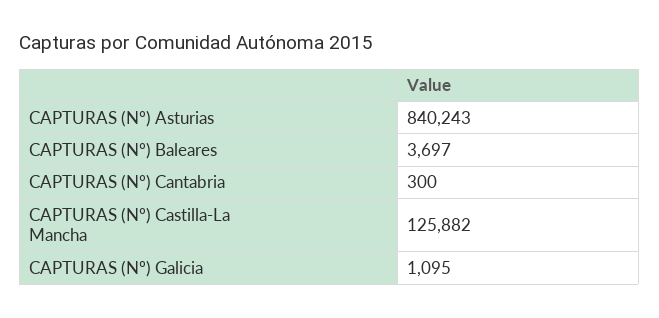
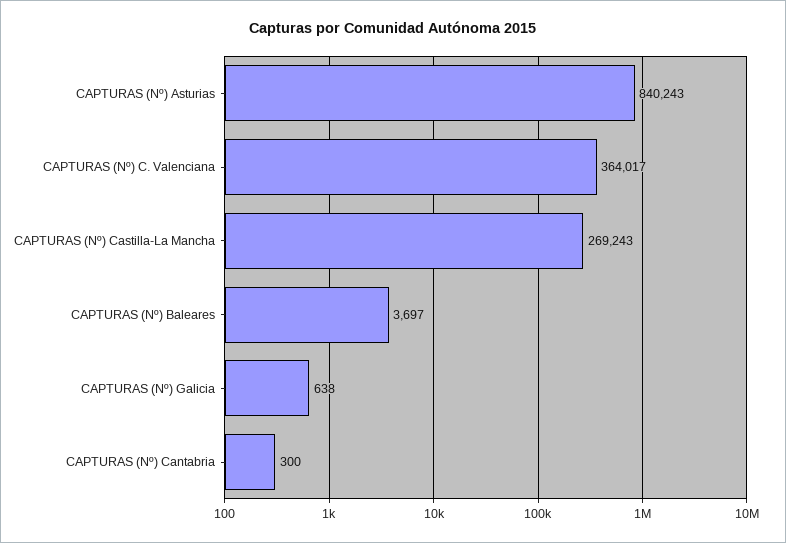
CAPTURAS (Nº) Castilla-La Mancha: 125882 -> 269243
CAPTURAS (Nº) Galicia: 1095 -> 638
CAPTURAS (Nº) C. Valenciana: none -> 364017

